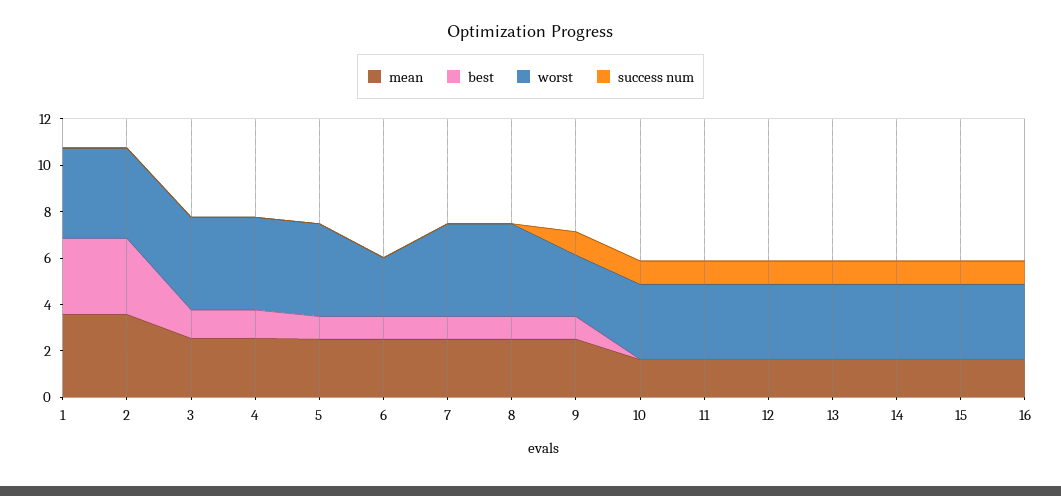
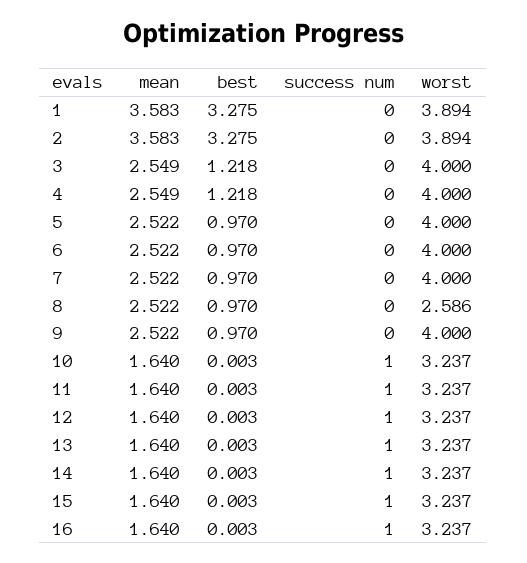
worst, 6: 2.5 -> 4
worst, 8: 4 -> 2.586
worst, 9: 2.5 -> 4
success num, 9: 1 -> 0

